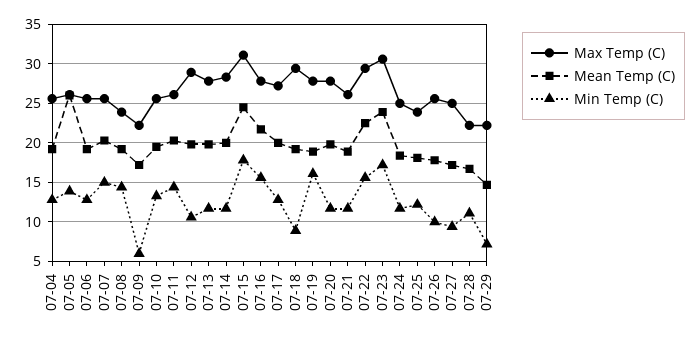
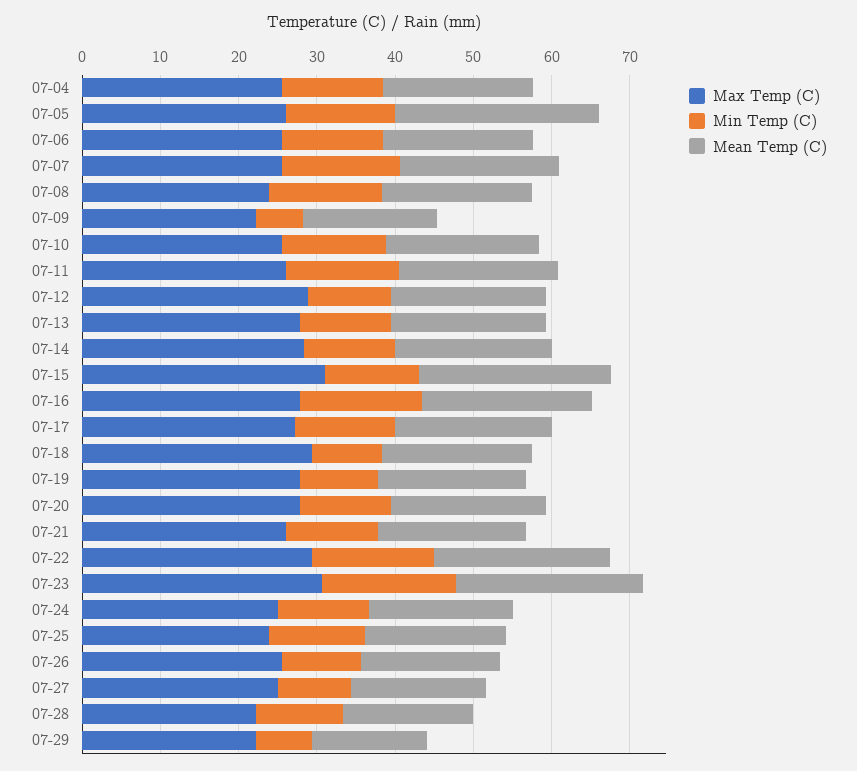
Min Temp (C), 07-15: 18 -> 12
Min Temp (C), 07-19: 16 -> 10

